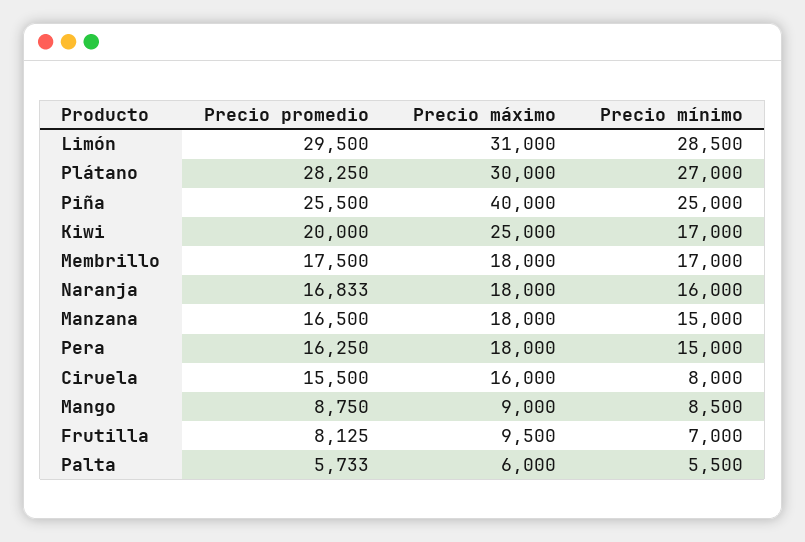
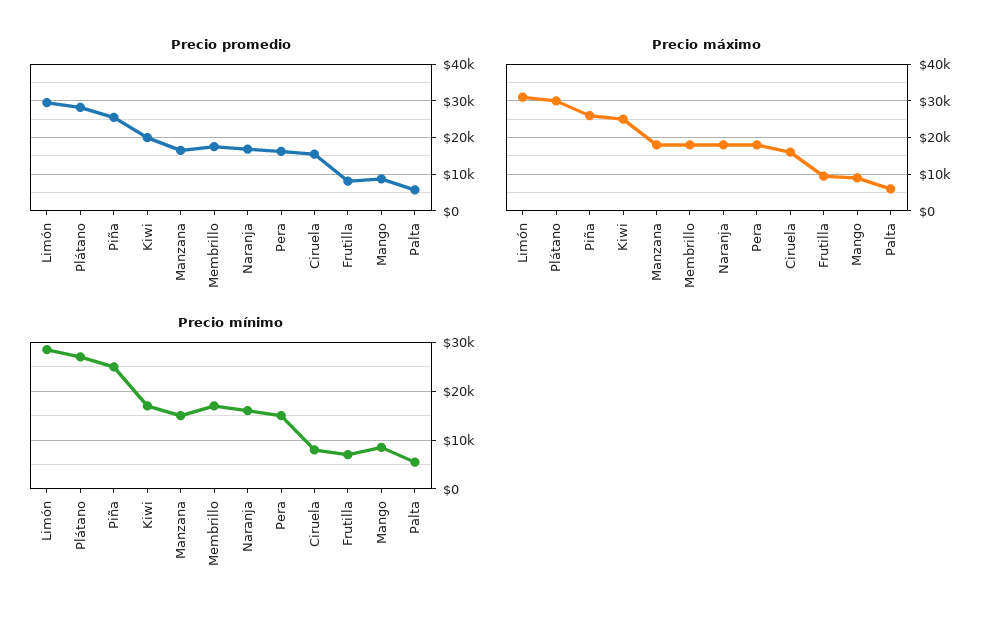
Precio máximo, Piña: 40000 -> 26000

